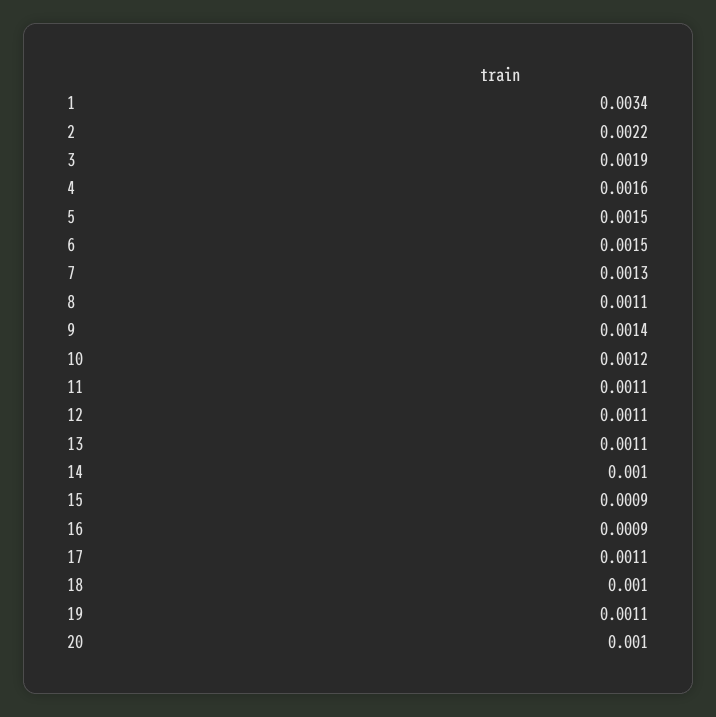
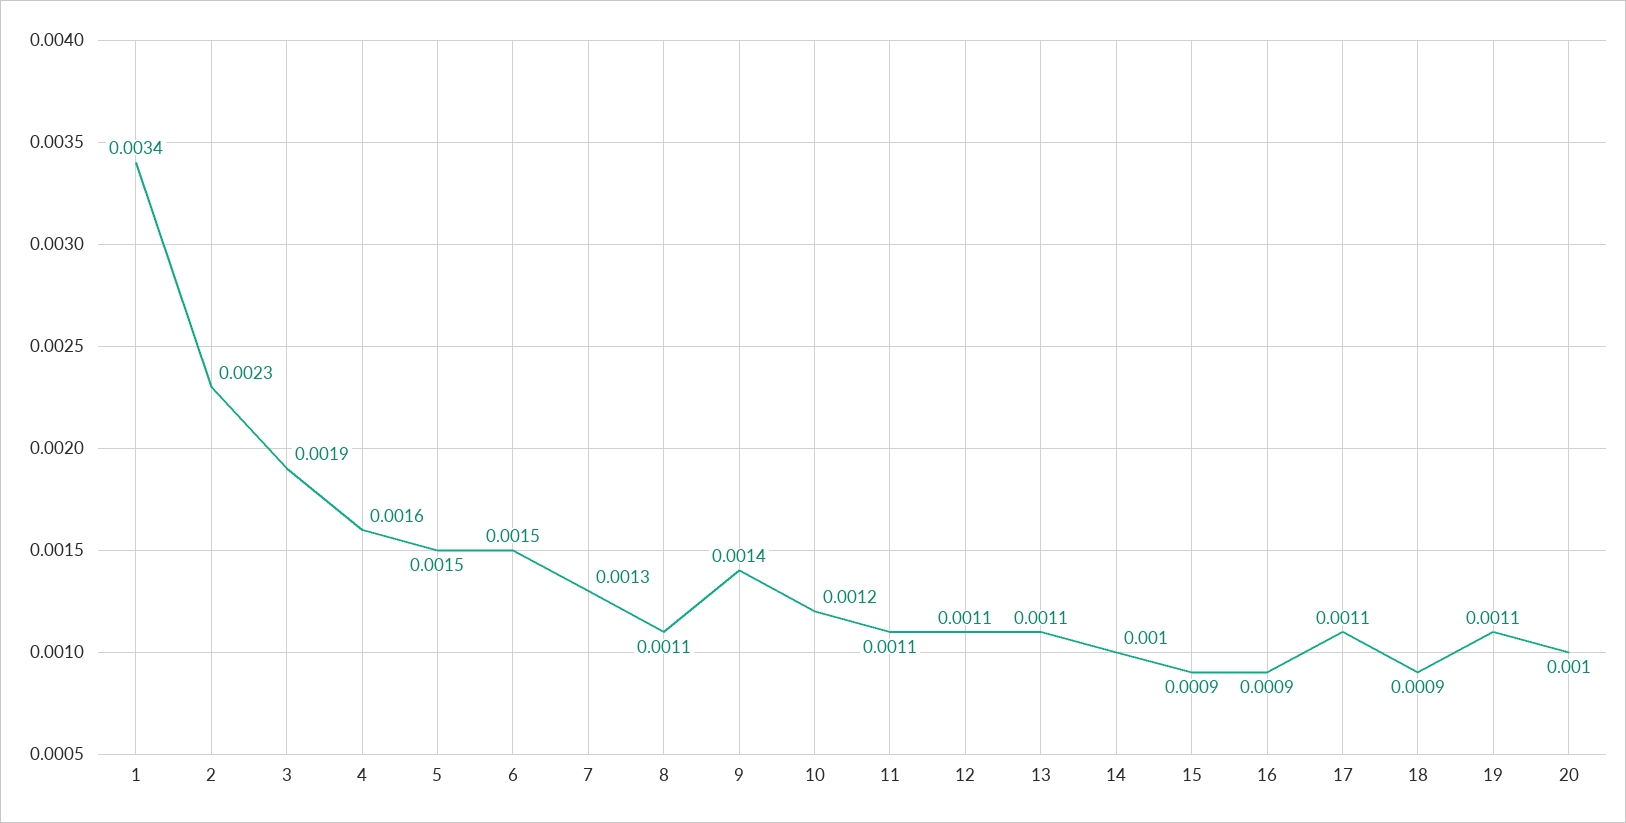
2: 0.0022 -> 0.0023
18: 0.001 -> 0.0009

